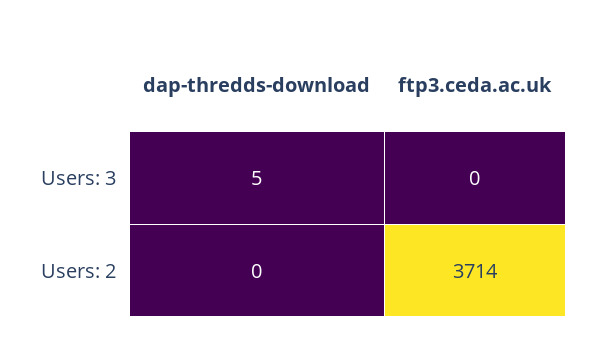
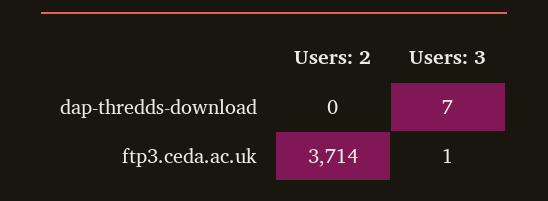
dap-thredds-download, Users: 3: 5 -> 7
ftp3.ceda.ac.uk, Users: 3: 0 -> 1

